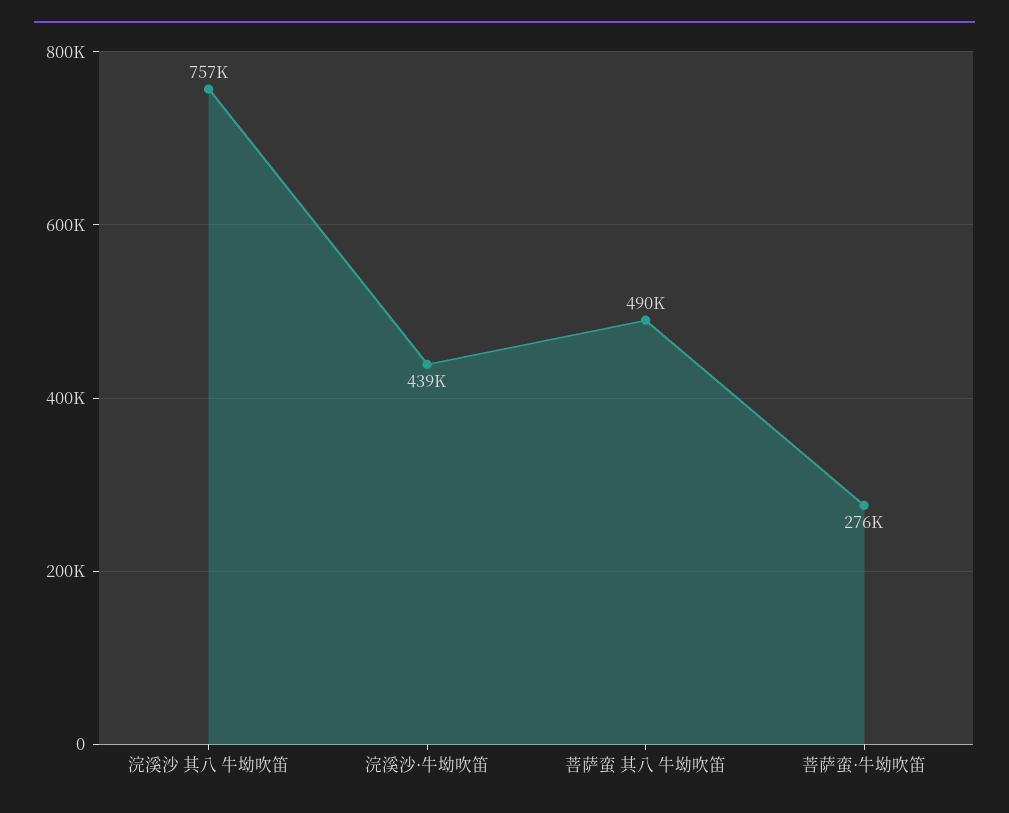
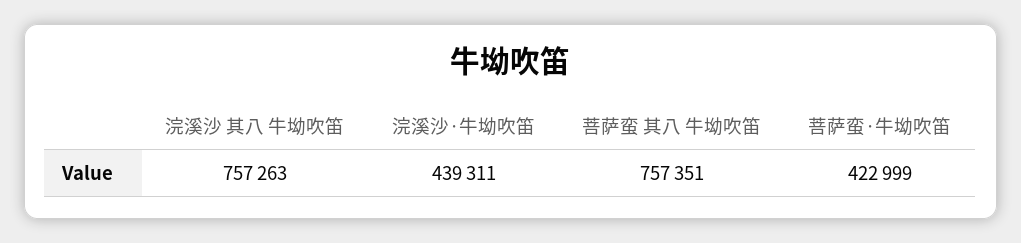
菩萨蛮 其八 牛坳吹笛: 490000 -> 757351
菩萨蛮·牛坳吹笛: 276000 -> 422999

